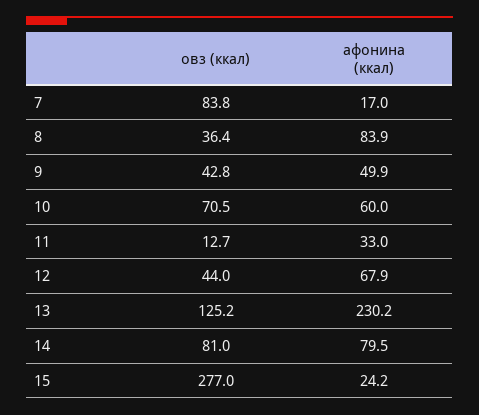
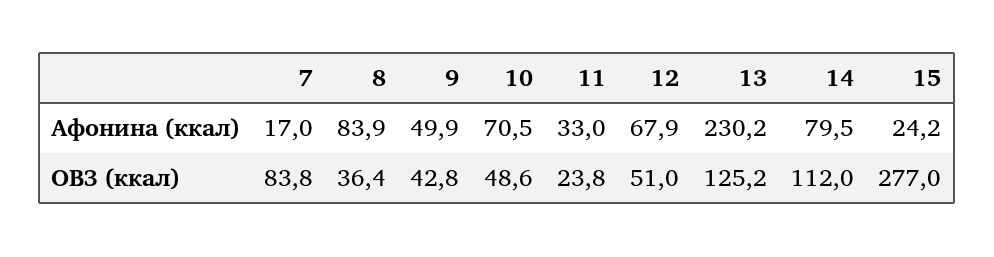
овз (ккал), 10: 70.5 -> 48.6
афонина (ккал), 10: 60 -> 70.5
овз (ккал), 11: 12.7 -> 23.8
овз (ккал), 12: 44 -> 51
овз (ккал), 14: 81 -> 112

